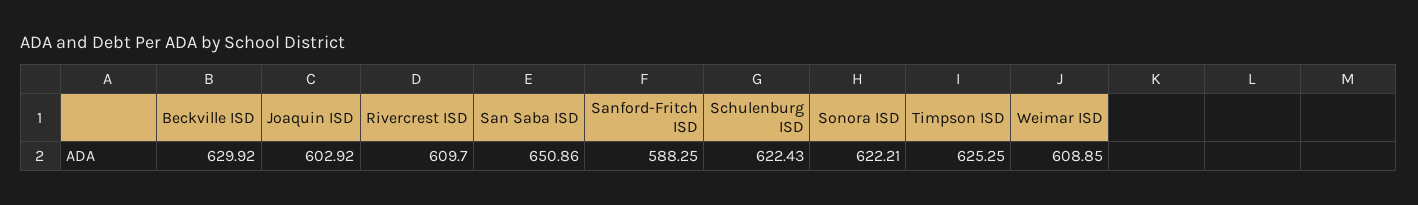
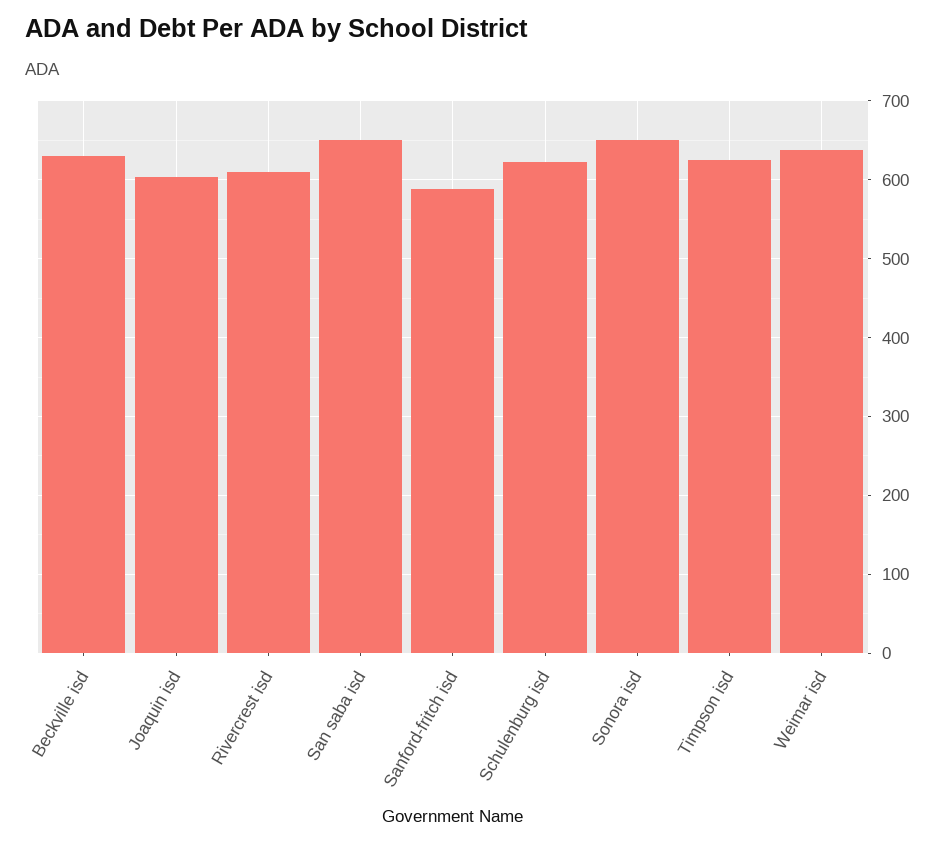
Sonora ISD: 622.21 -> 650
Weimar ISD: 608.85 -> 640

